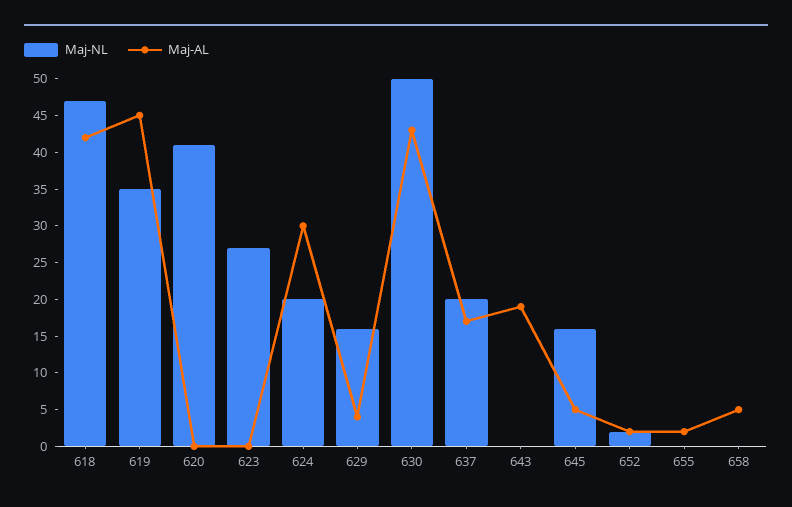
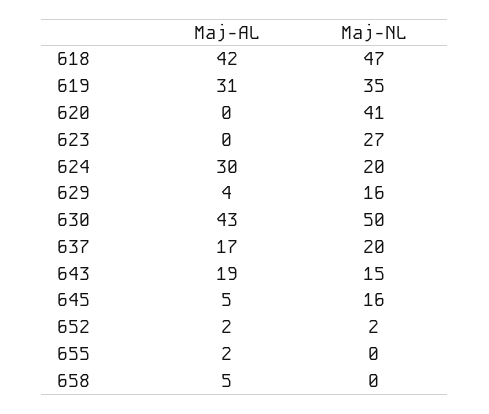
Maj-AL, 619: 45 -> 31
Maj-NL, 643: 0 -> 15

